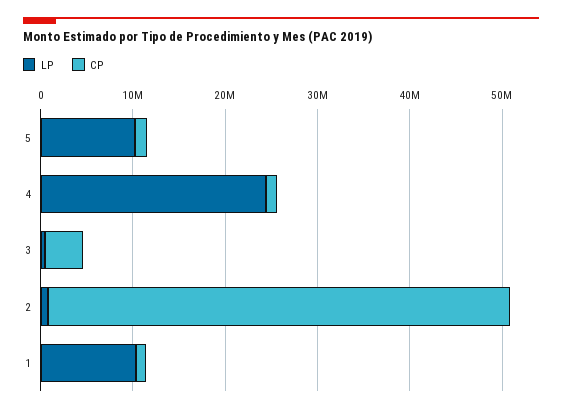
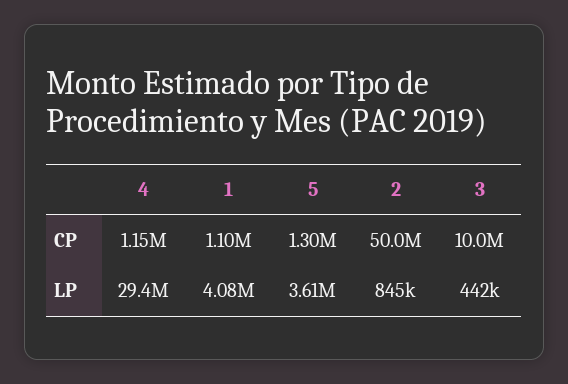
LP, 5: 10000000 -> 3610000
LP, 4: 24000000 -> 29400000
CP, 3: 4000000 -> 10000000
LP, 1: 10000000 -> 4080000

